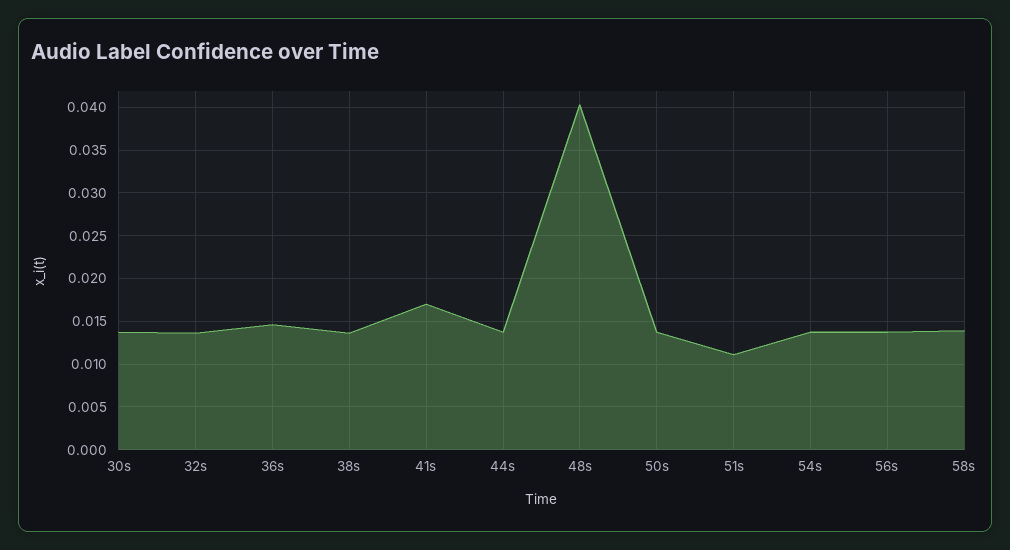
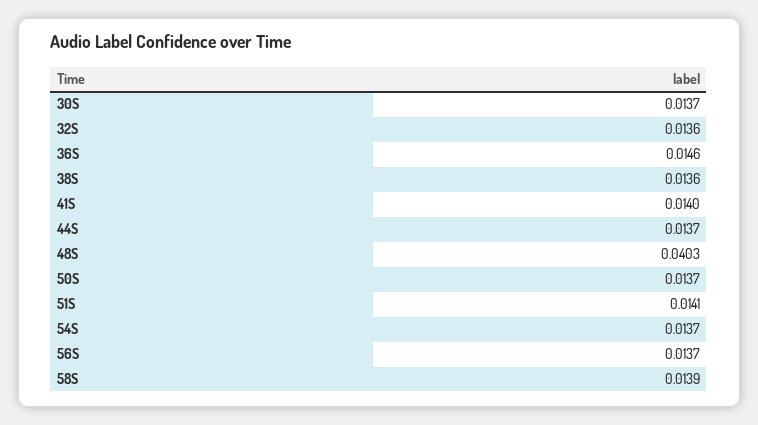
41s: 0.017 -> 0.014
51s: 0.011 -> 0.0141

